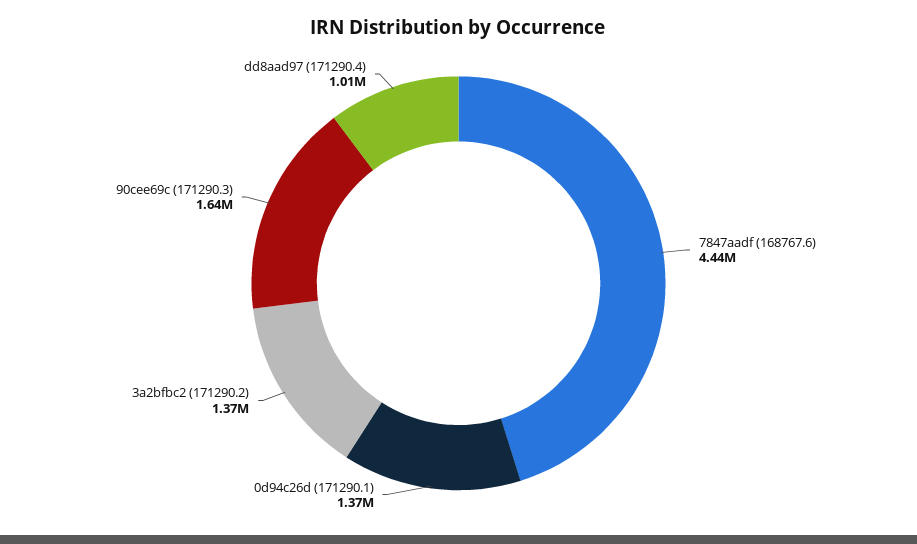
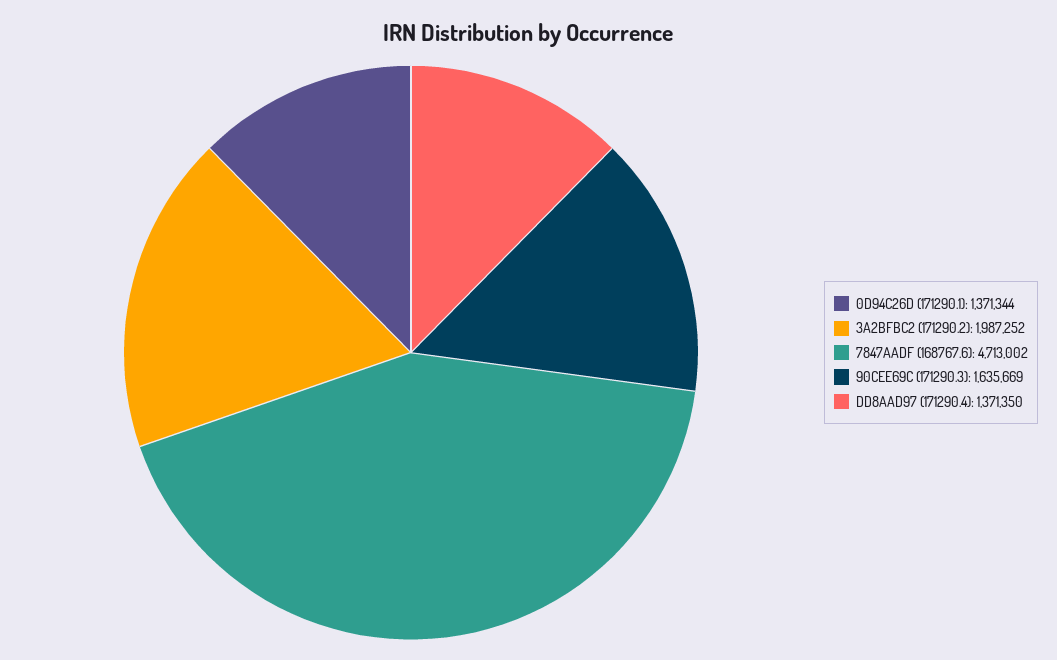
7847aadf (168767.6): 4440000 -> 4713002
3a2bfbc2 (171290.2): 1370000 -> 1987252
dd8aad97 (171290.4): 1010000 -> 1371350

